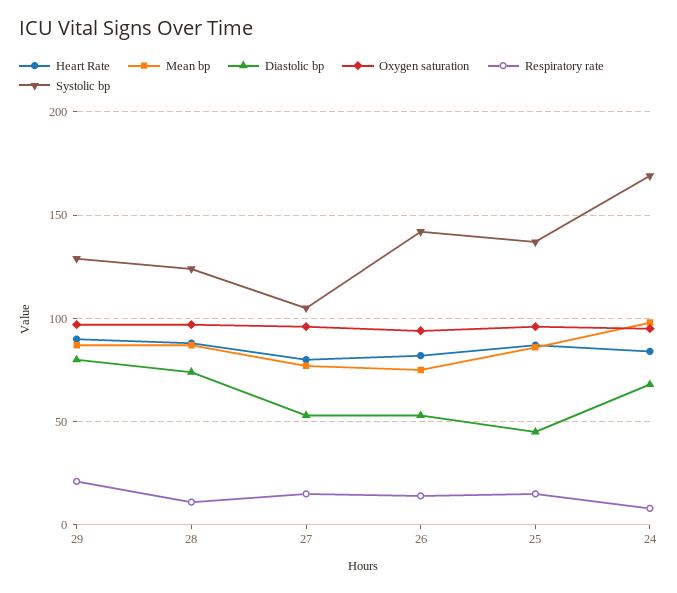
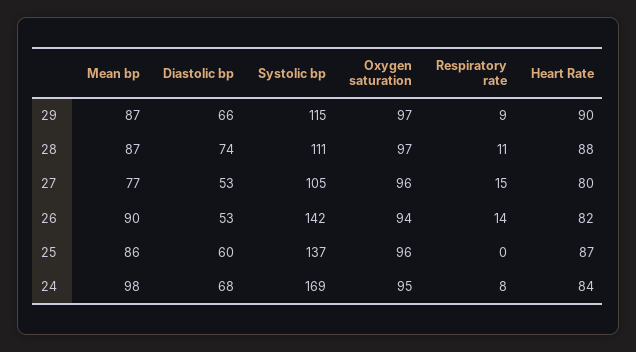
Diastolic bp, 29: 80 -> 66
Respiratory rate, 29: 20 -> 9
Systolic bp, 29: 130 -> 115
Systolic bp, 28: 125 -> 111
Mean bp, 26: 75 -> 90
Diastolic bp, 25: 45 -> 60
Respiratory rate, 25: 15 -> 0

